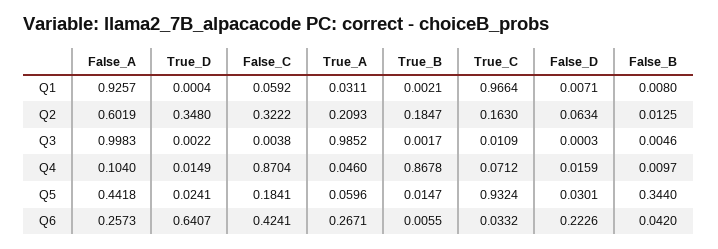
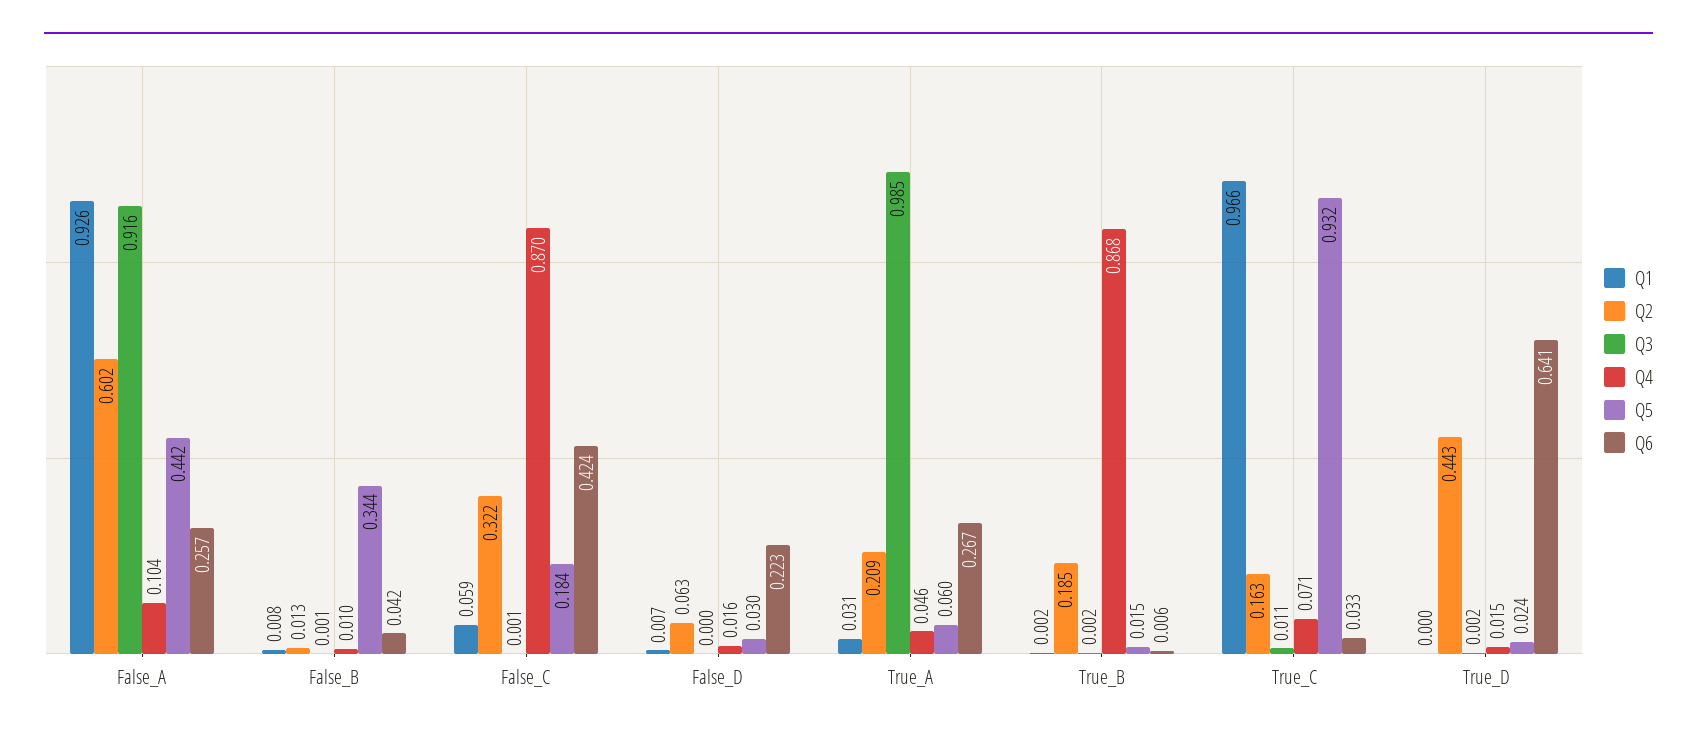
Q2, True_D: 0.348 -> 0.443
Q3, False_A: 0.9983 -> 0.916
Q3, False_C: 0.0038 -> 0.001
Q3, False_B: 0.0046 -> 0.001

